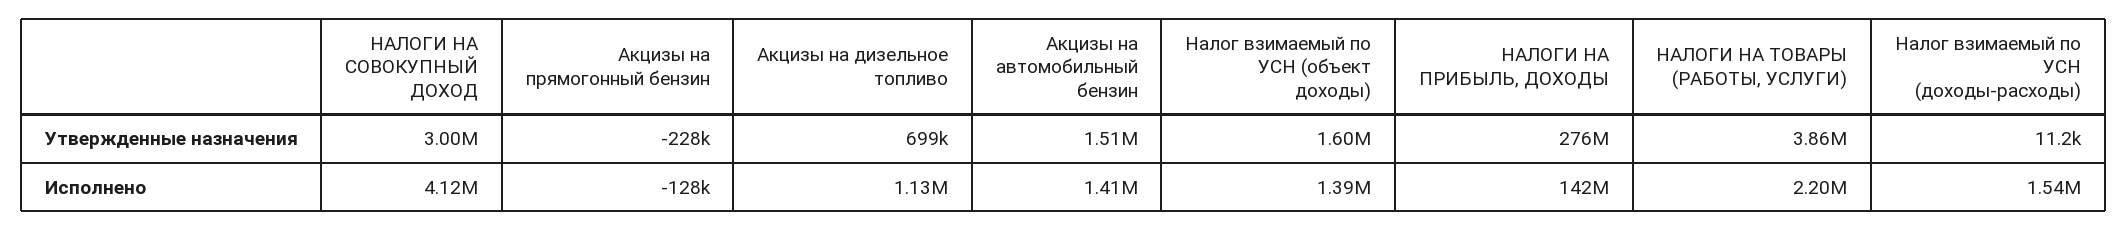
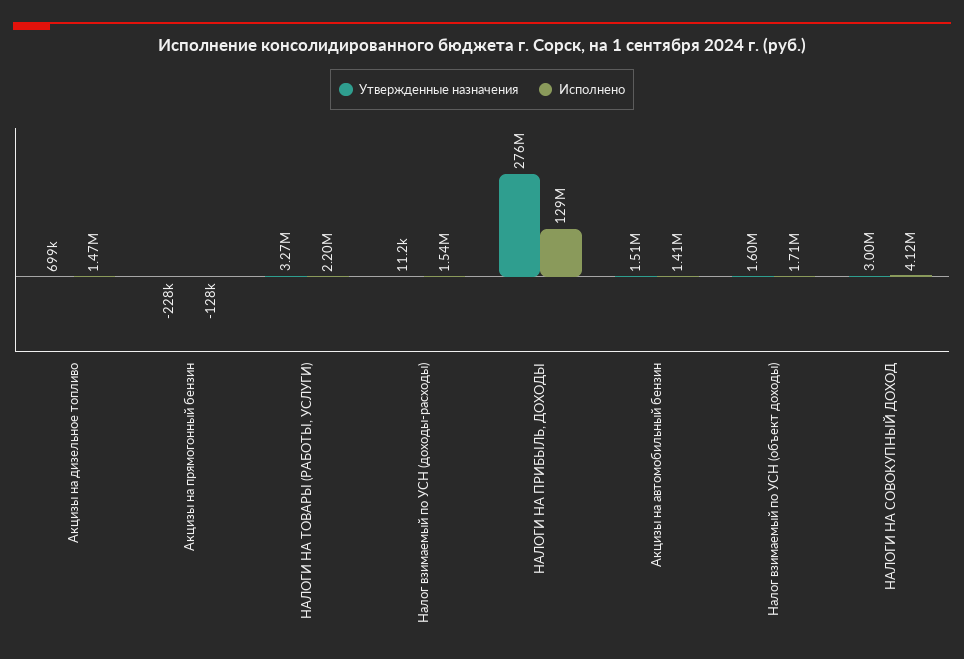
Утвержденные назначения, НАЛОГИ НА ТОВАРЫ (РАБОТЫ, УСЛУГИ): 3860000 -> 3270000
Исполнено, Акцизы на дизельное топливо: 1130000 -> 1470000
Исполнено, Налог взимаемый по УСН (объект доходы): 1390000 -> 1710000
Исполнено, НАЛОГИ НА ПРИБЫЛЬ, ДОХОДЫ: 142000000 -> 129000000

